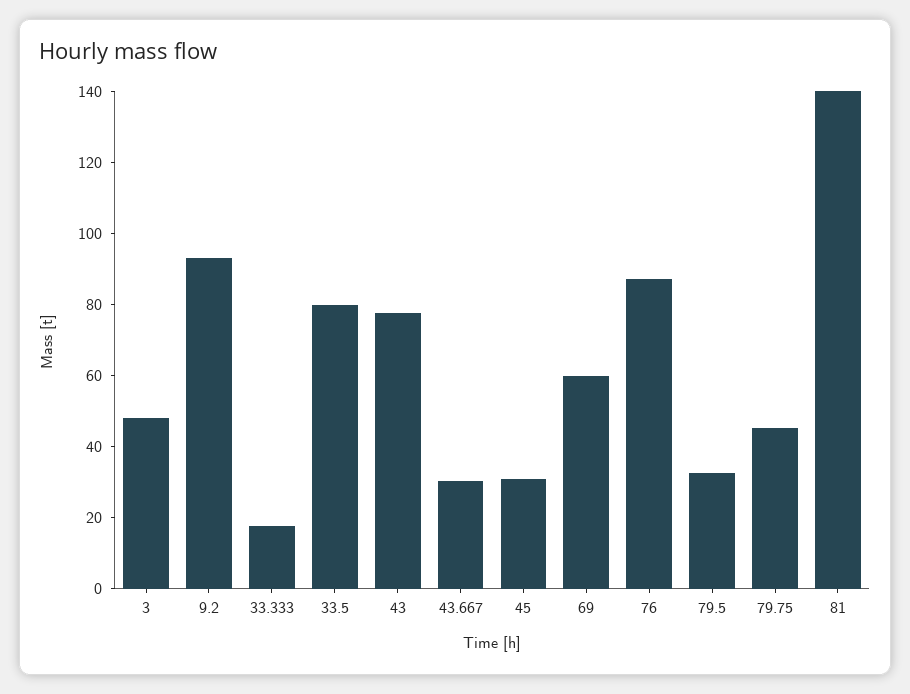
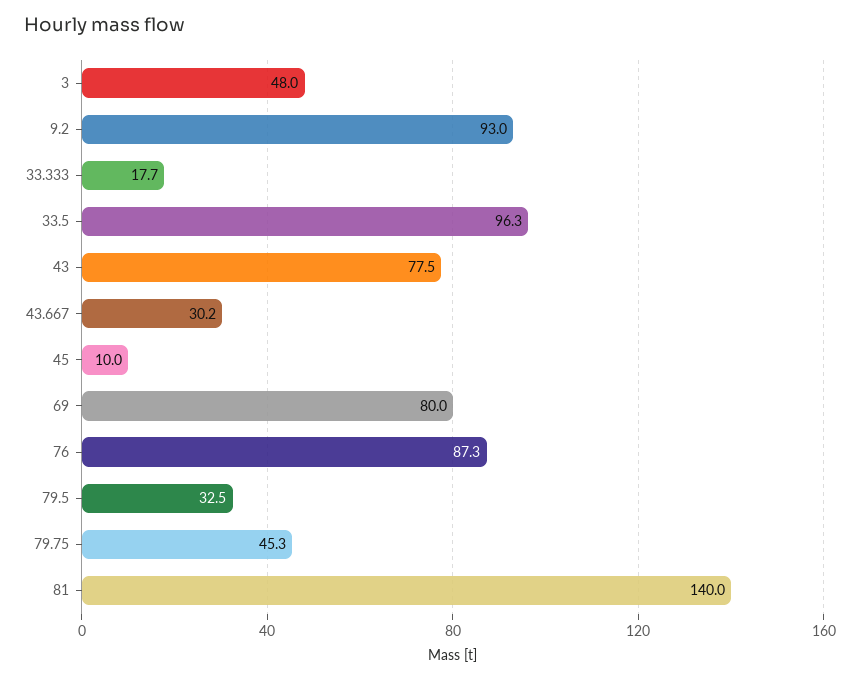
33.5: 80 -> 96.3
45: 30 -> 10
69: 60 -> 80

